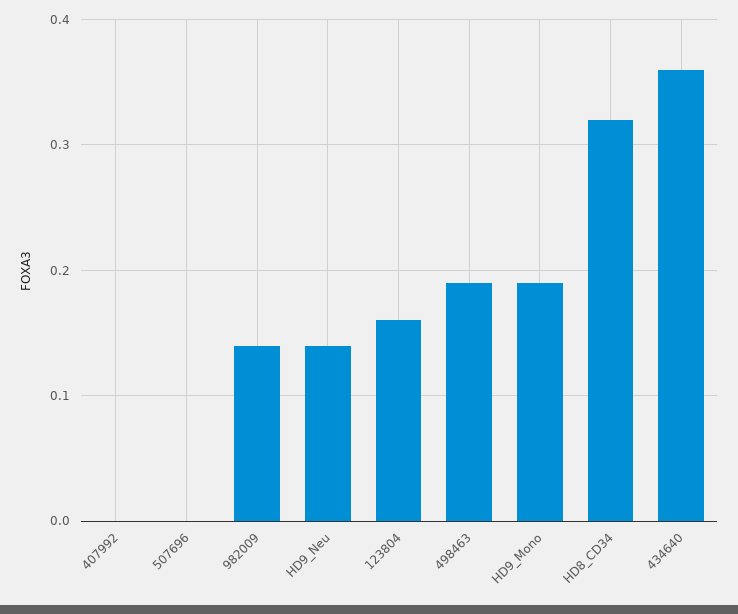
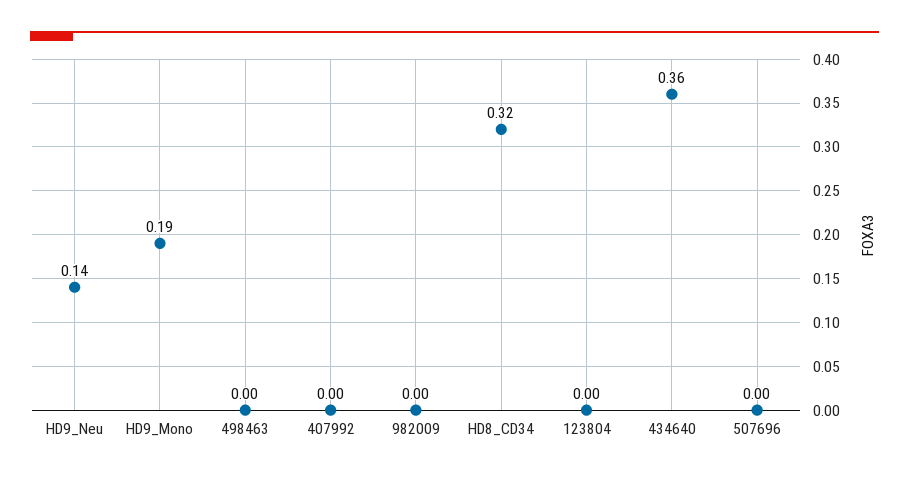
982009: 0.14 -> 0
123804: 0.16 -> 0
498463: 0.19 -> 0

